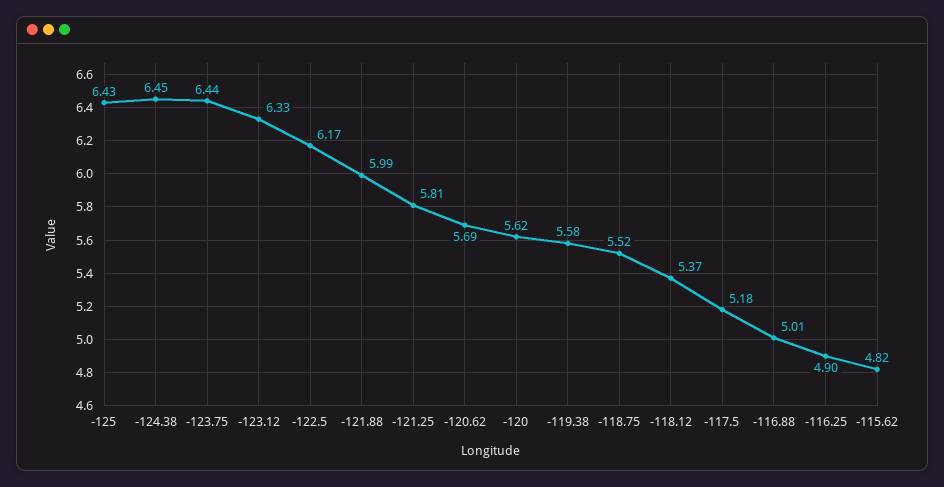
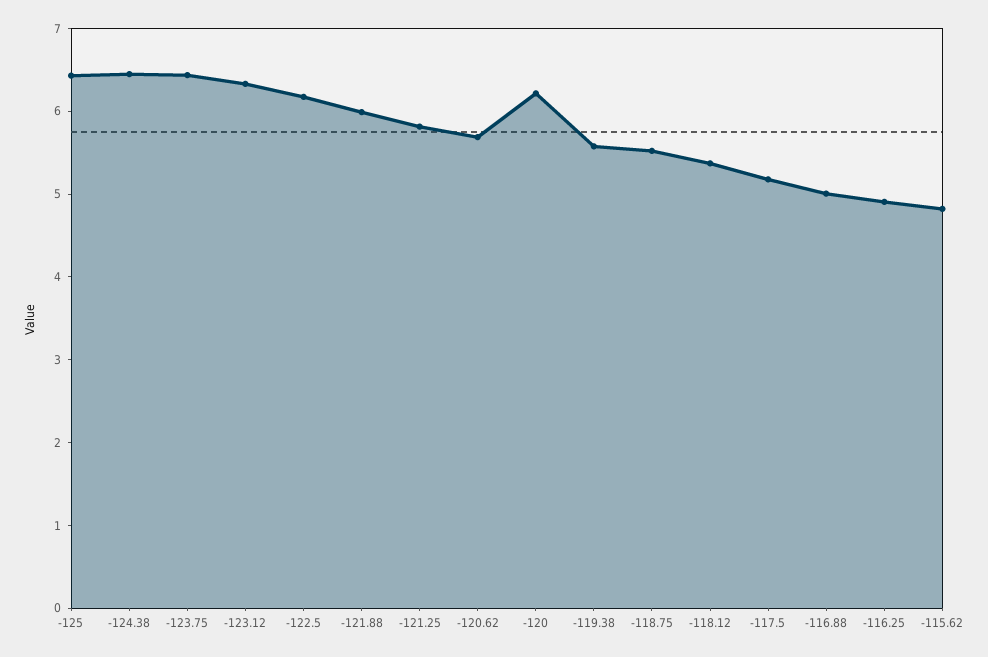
-120: 5.62 -> 6.2

